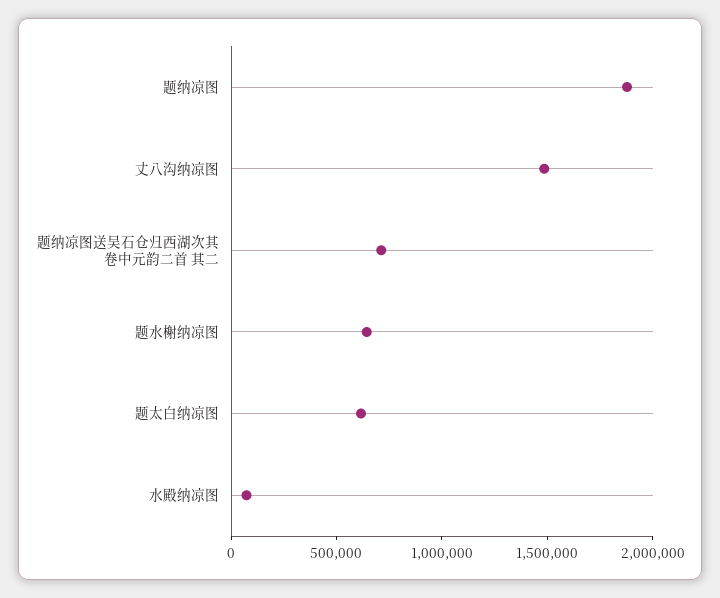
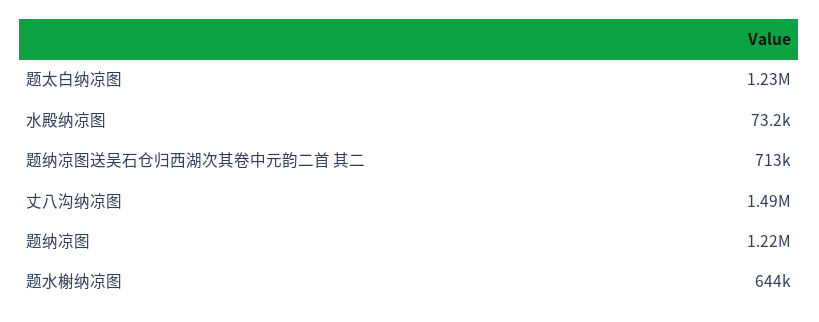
题纳凉图: 1900000 -> 1220000
题太白纳凉图: 600000 -> 1230000

